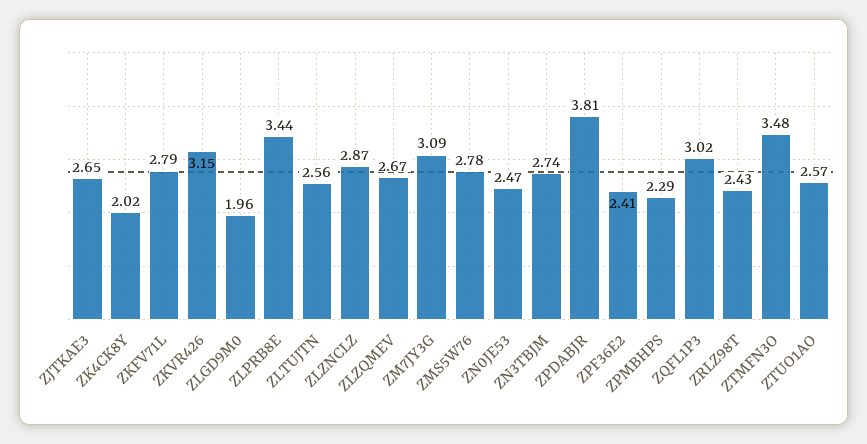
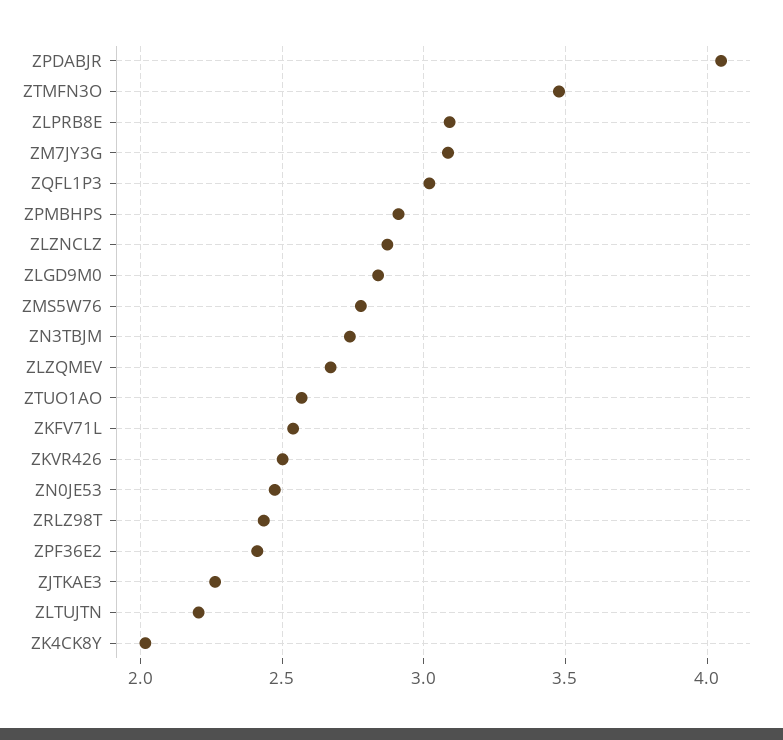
ZJTKAE3: 2.65 -> 2.25
ZKFV71L: 2.79 -> 2.55
ZKVR426: 3.15 -> 2.5
ZLGD9M0: 1.96 -> 2.85
ZLPRB8E: 3.44 -> 3.1
ZLTUJTN: 2.56 -> 2.2
ZPDABJR: 3.81 -> 4.05
ZPMBHPS: 2.29 -> 2.9

